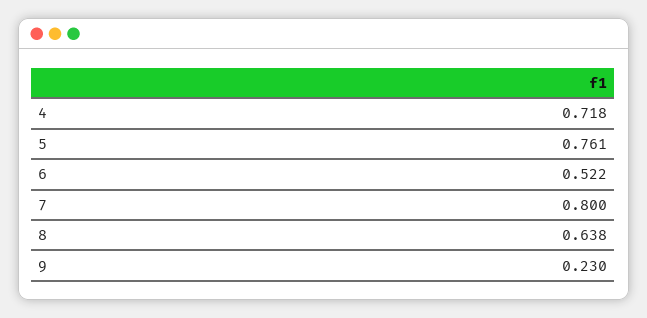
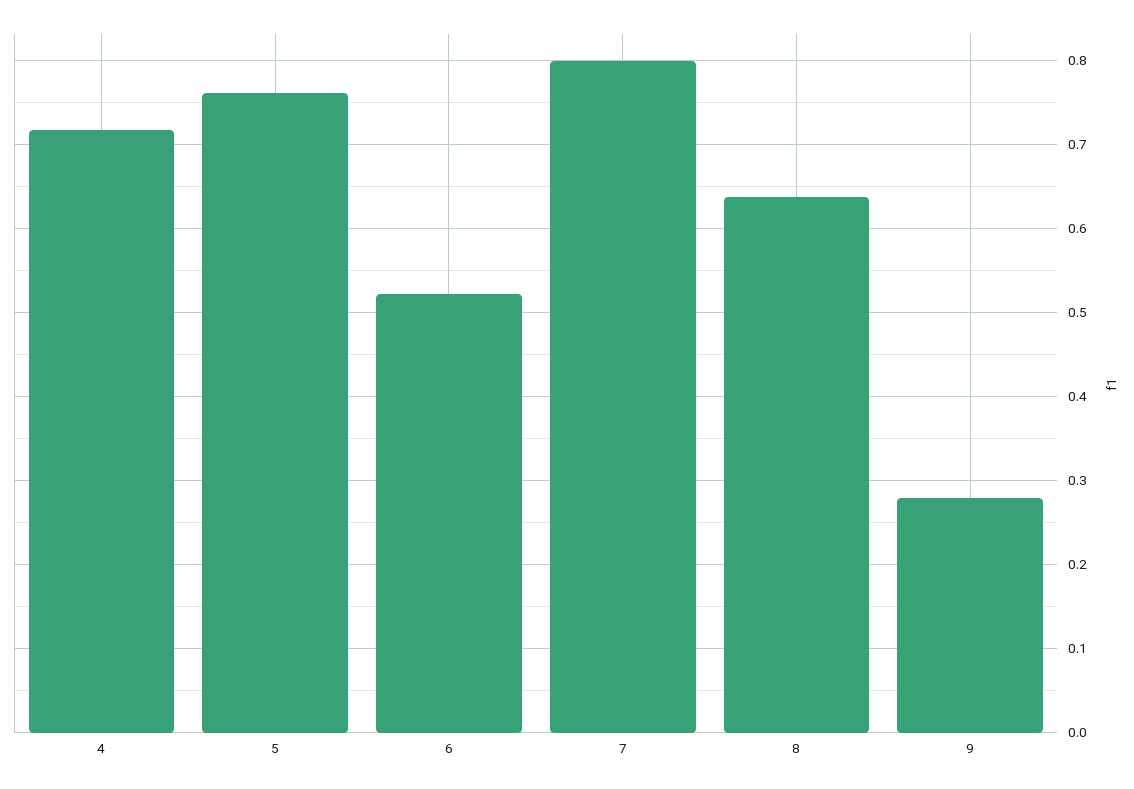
9: 0.23 -> 0.28

